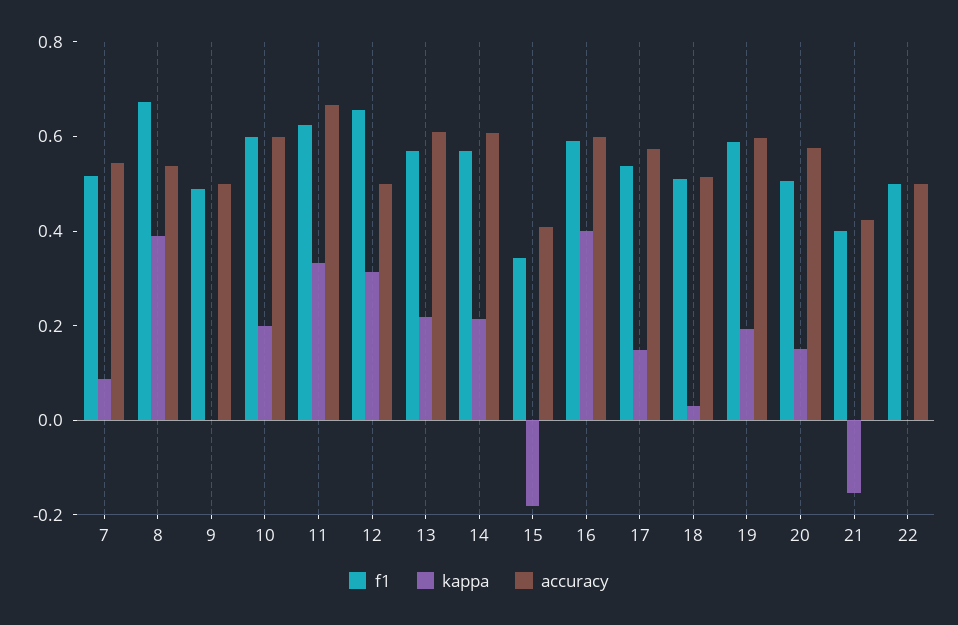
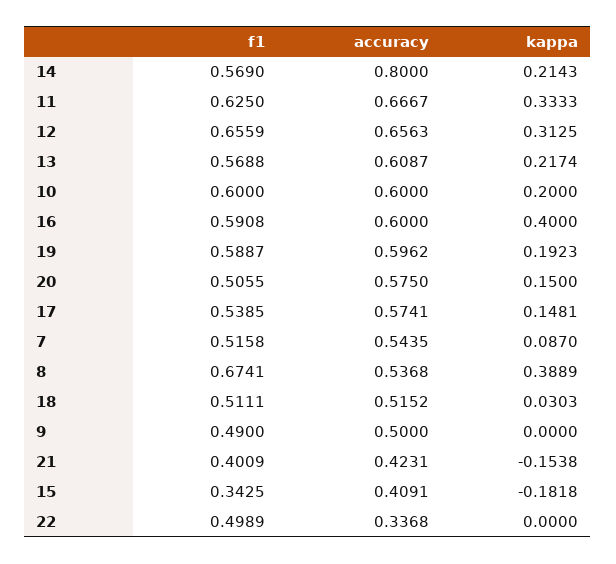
accuracy, 12: 0.5 -> 0.6563
accuracy, 14: 0.6 -> 0.8
accuracy, 22: 0.5 -> 0.3368

